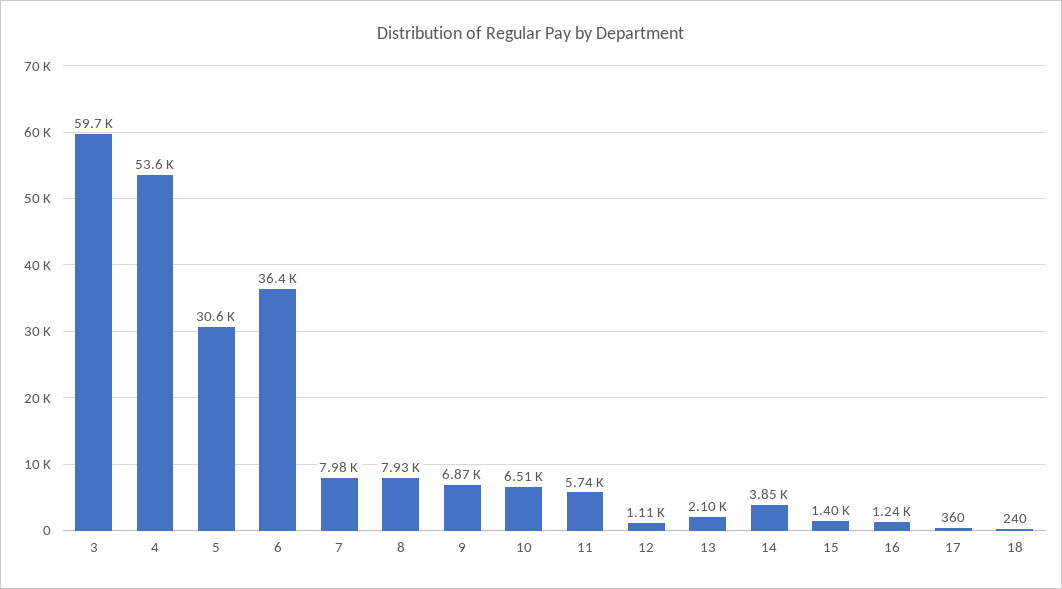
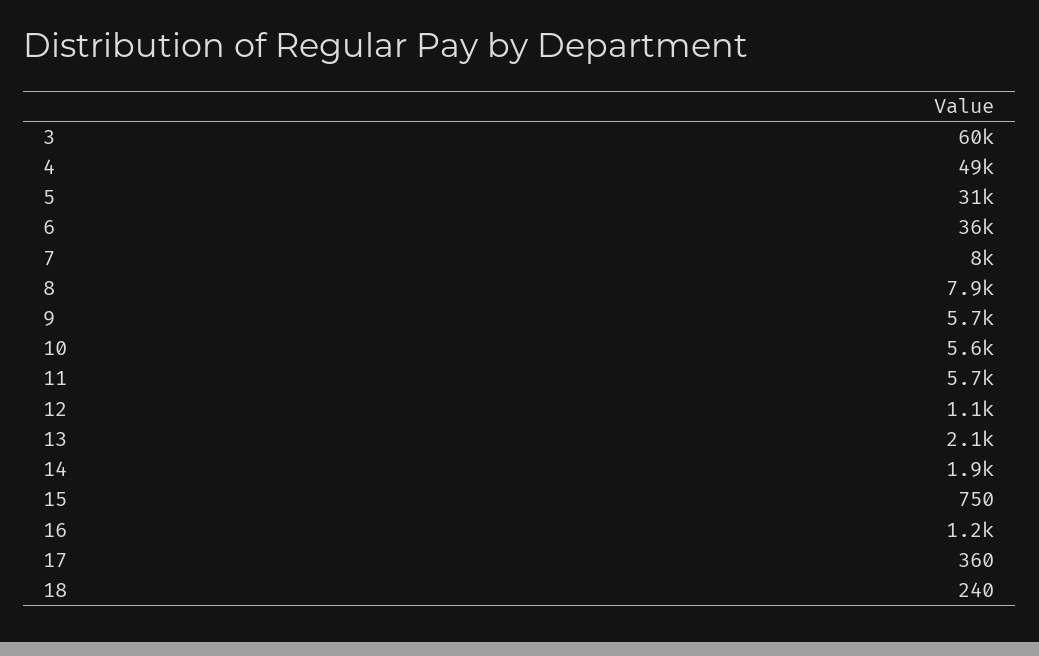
4: 53600 -> 49000
9: 6870 -> 5700
10: 6510 -> 5600
14: 3850 -> 1900
15: 1400 -> 750

